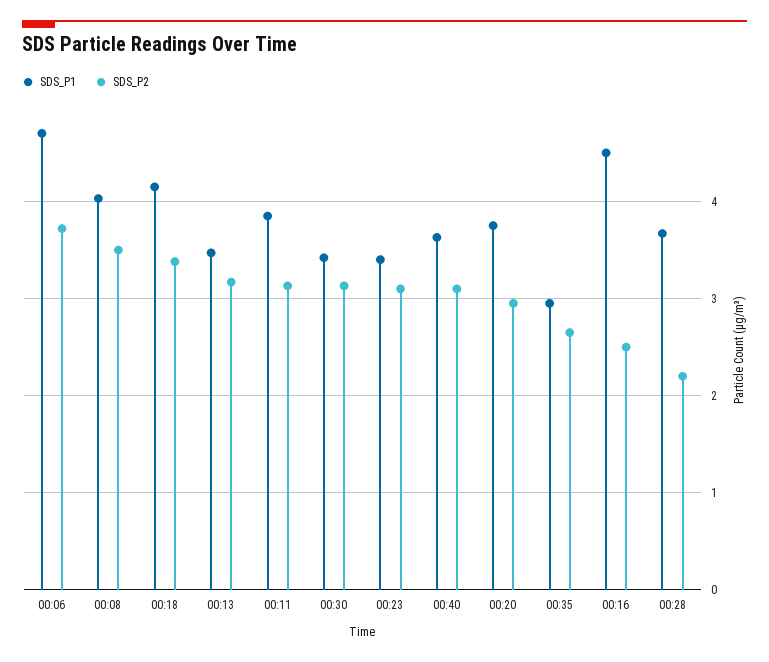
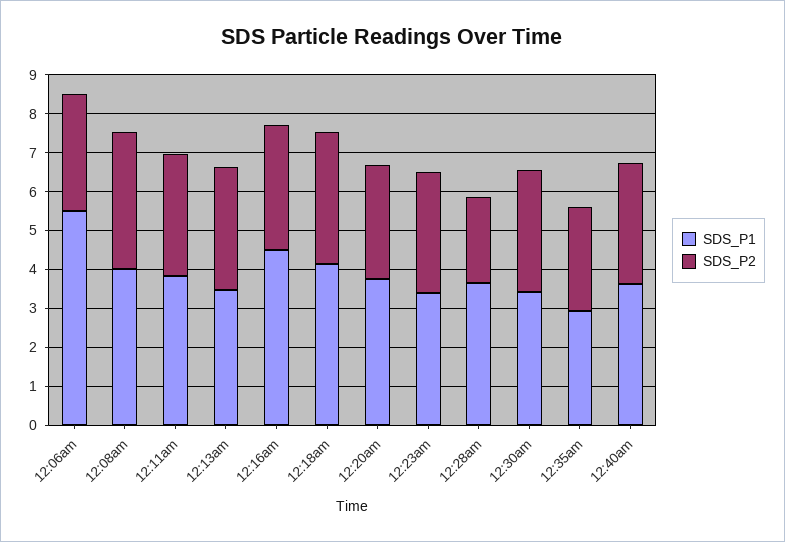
SDS_P1, 00:06: 4.7 -> 5.5
SDS_P2, 00:06: 3.7 -> 3
SDS_P2, 00:16: 2.5 -> 3.25

